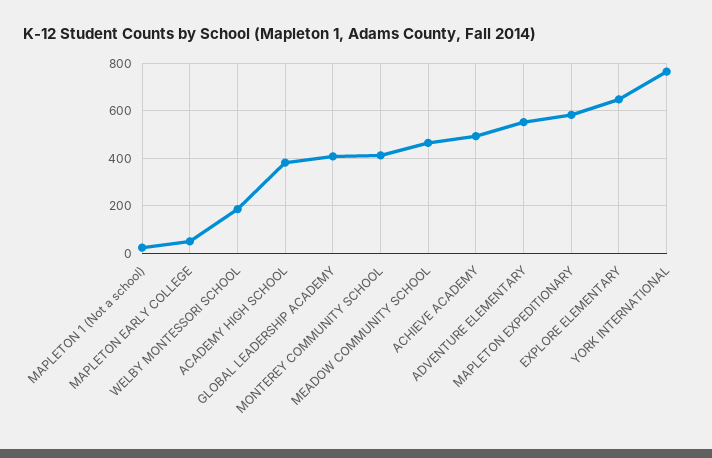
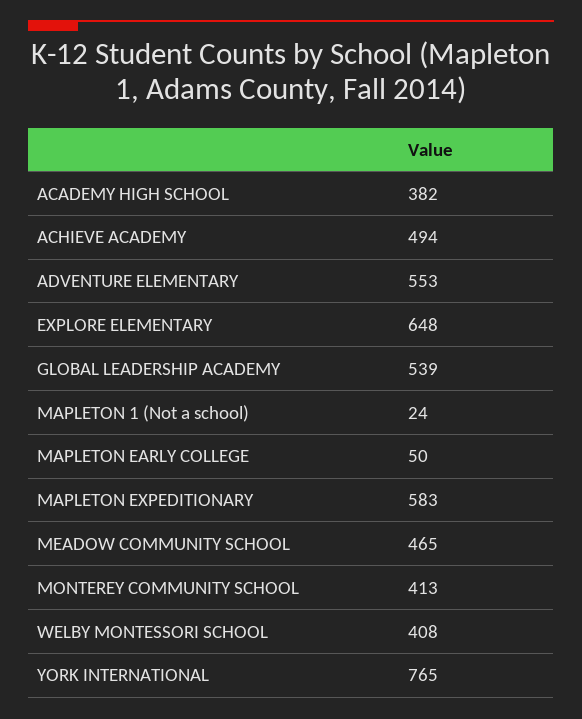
WELBY MONTESSORI SCHOOL: 200 -> 408
GLOBAL LEADERSHIP ACADEMY: 400 -> 539

